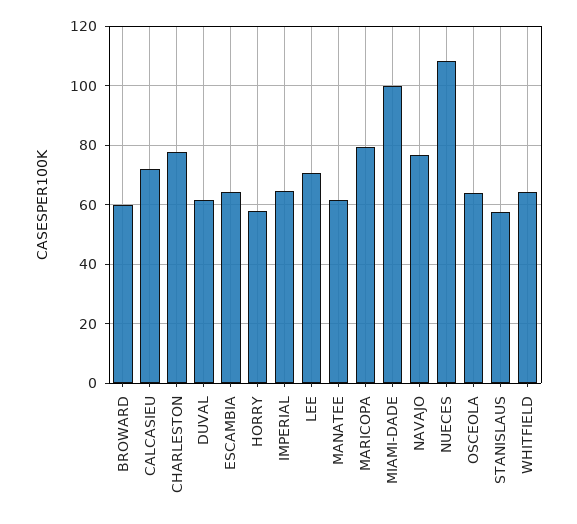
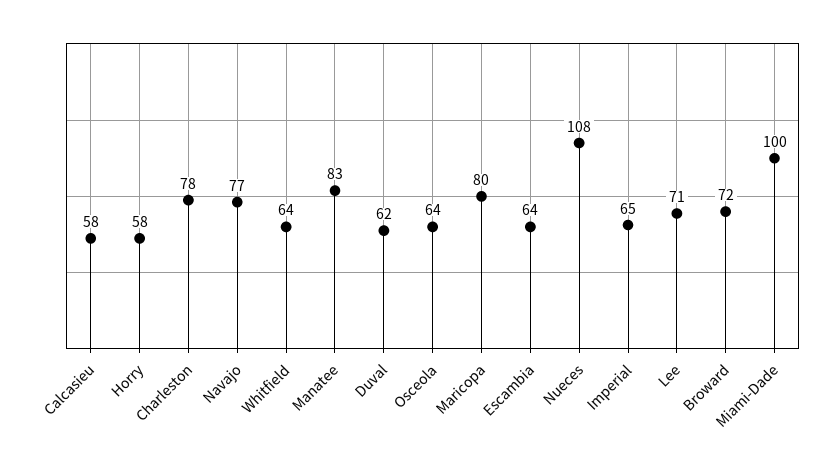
BROWARD: 60 -> 72
CALCASIEU: 72.5 -> 58
MANATEE: 62.5 -> 83
STANISLAUS: 57.5 -> none

